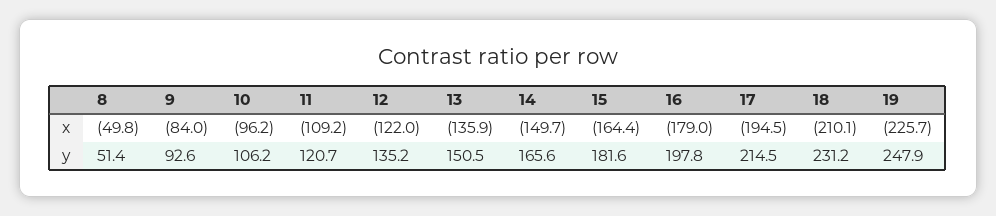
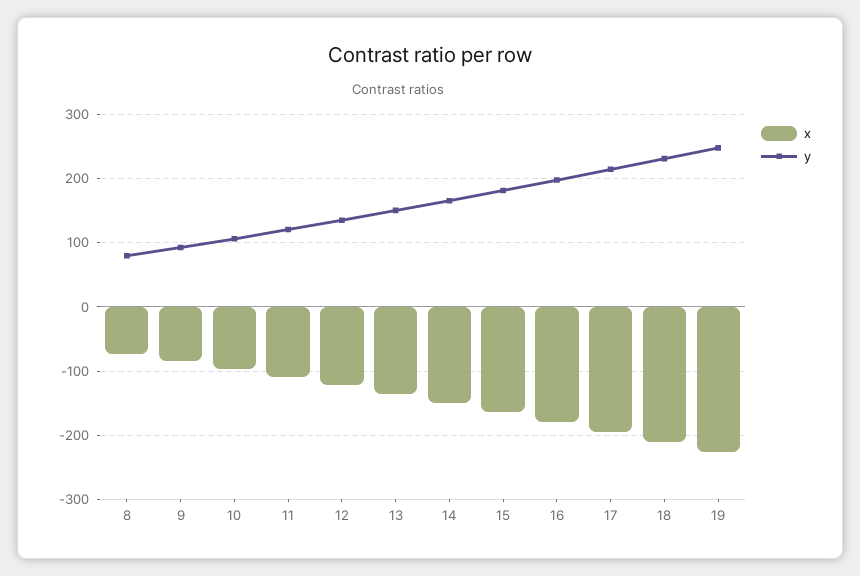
x, 8: -49.8 -> -70
y, 8: 51.4 -> 80

